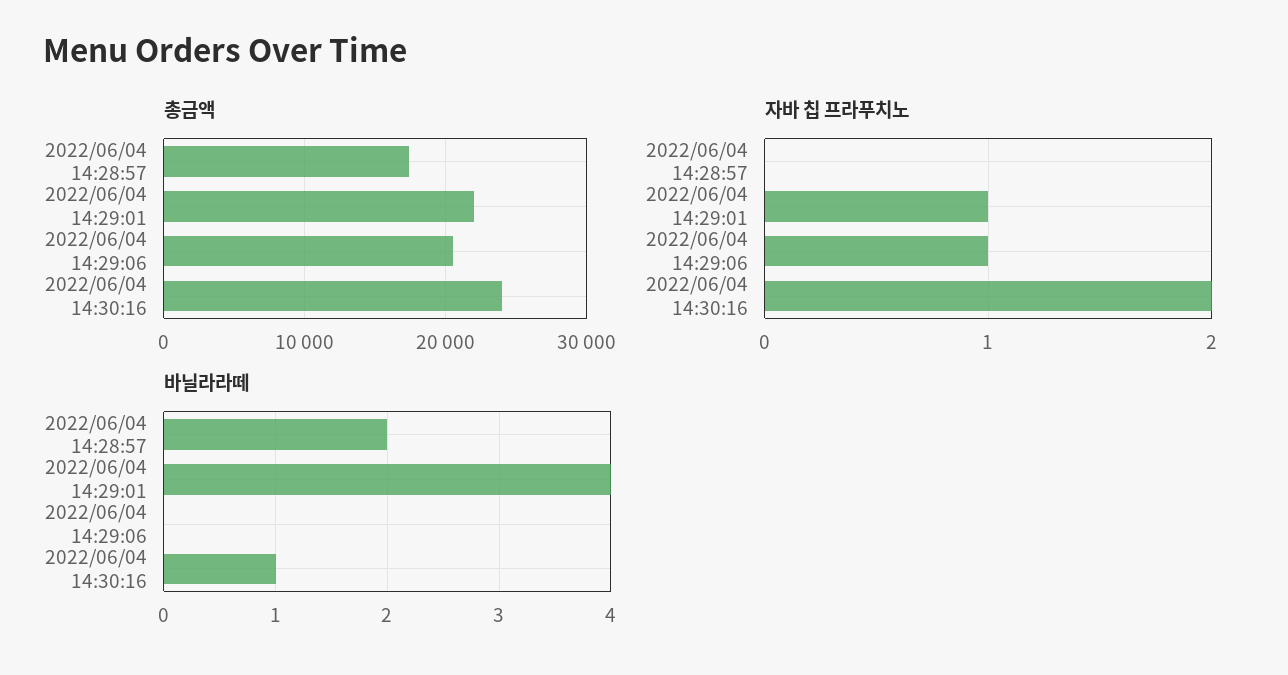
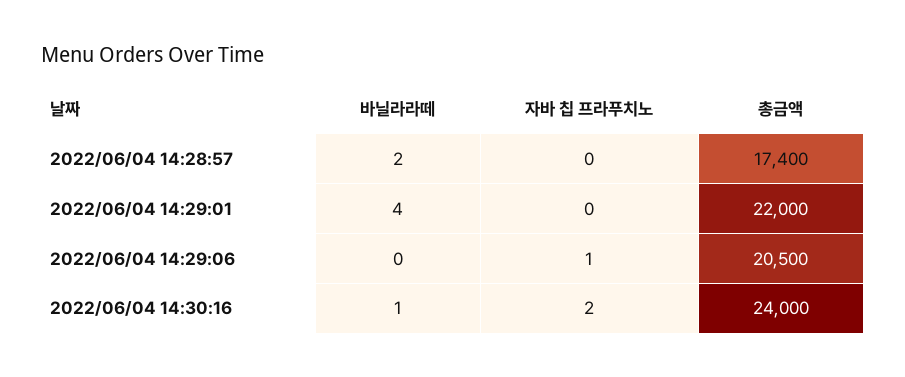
자바 칩 프라푸치노, 2022/06/04 14:29:01: 1 -> 0

